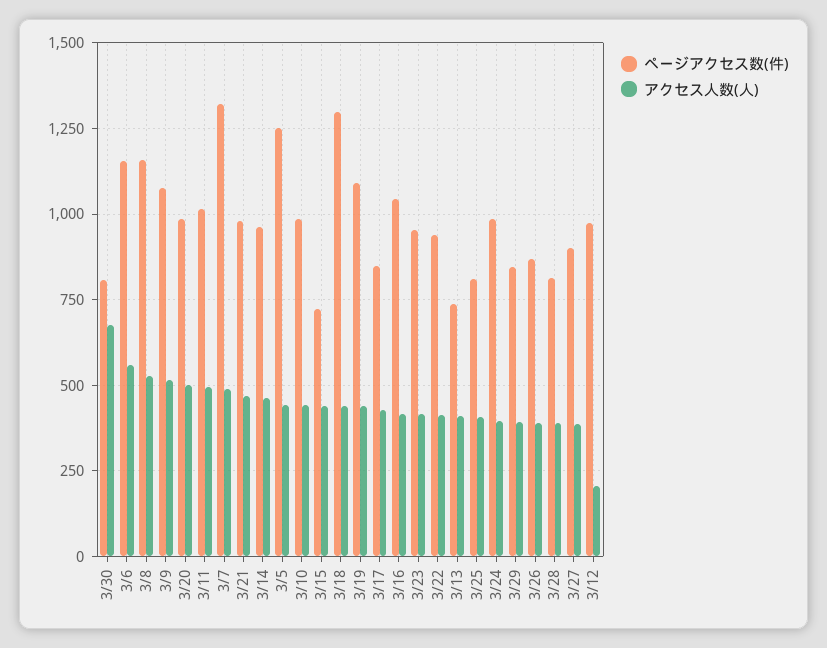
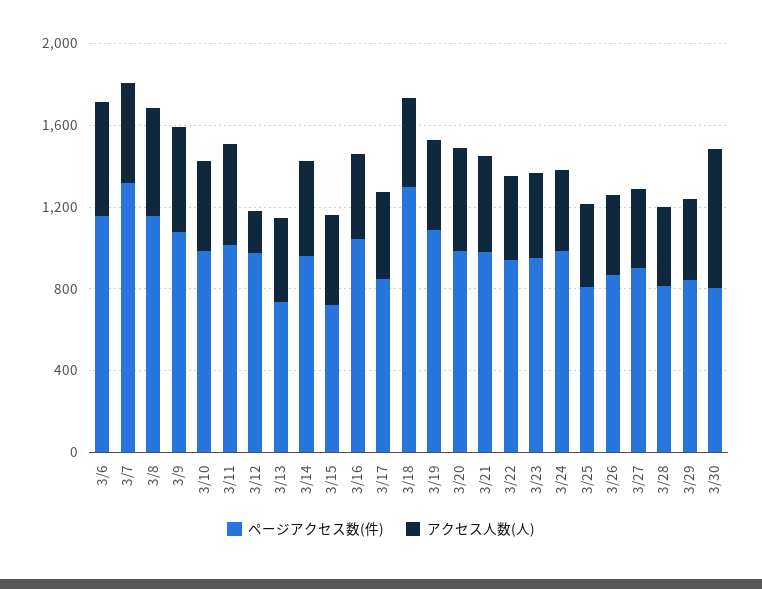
ページアクセス数(件), 3/5: 1250 -> none
アクセス人数(人), 3/5: 450 -> none

